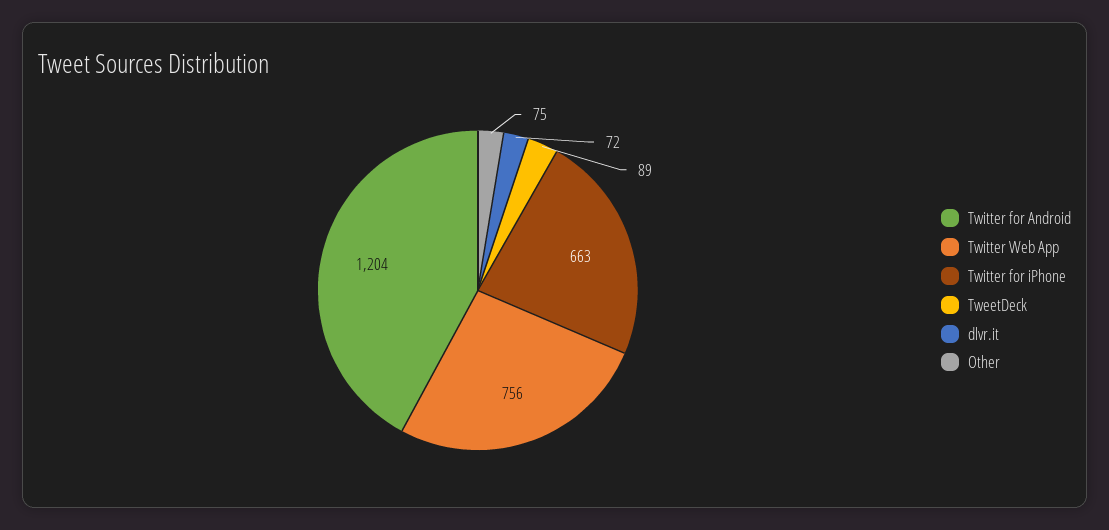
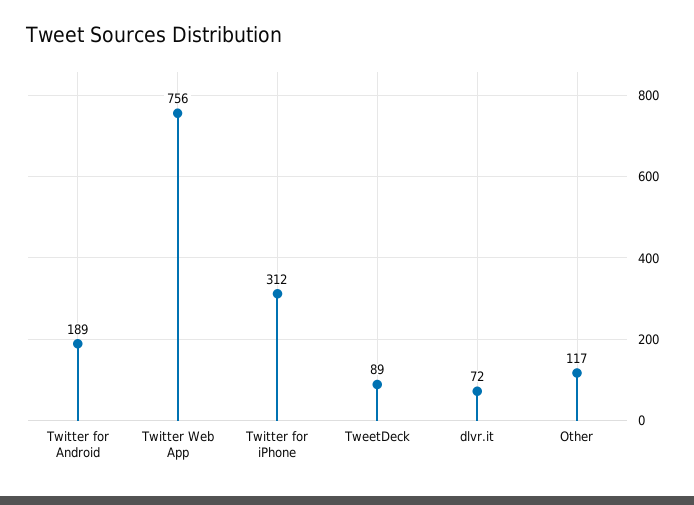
Twitter for Android: 1204 -> 189
Twitter for iPhone: 663 -> 312
Other: 75 -> 117

